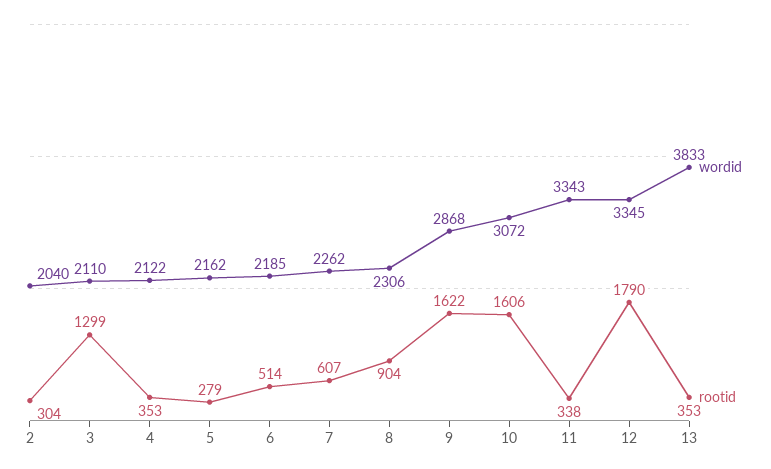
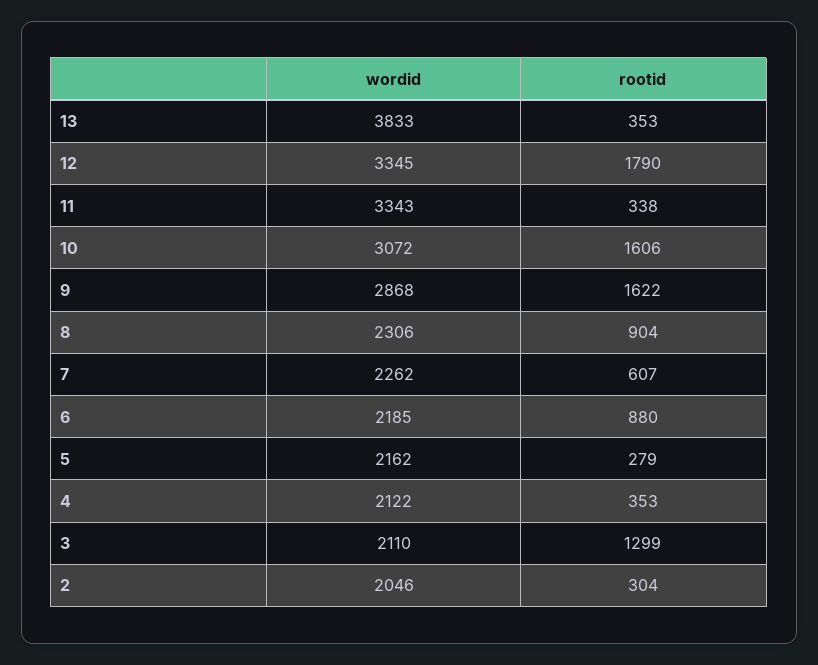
wordid, 2: 2040 -> 2046
rootid, 6: 514 -> 880

